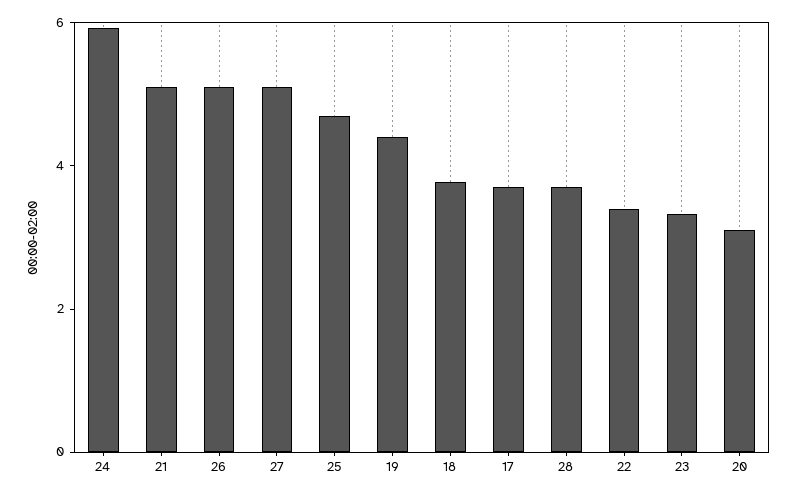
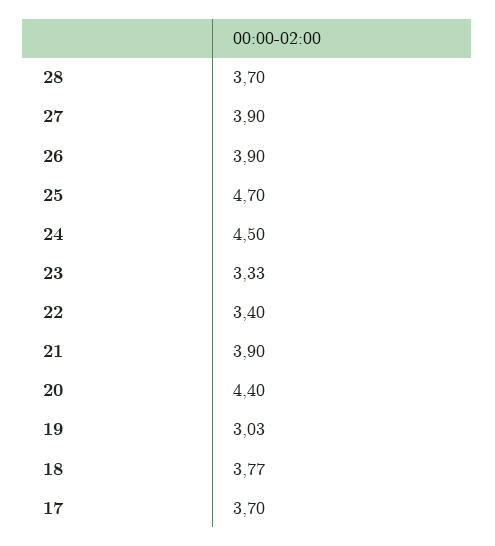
24: 6 -> 4.5
21: 5 -> 3.9
26: 5 -> 3.9
27: 5 -> 3.9
19: 4.5 -> 3.03
20: 3 -> 4.4

